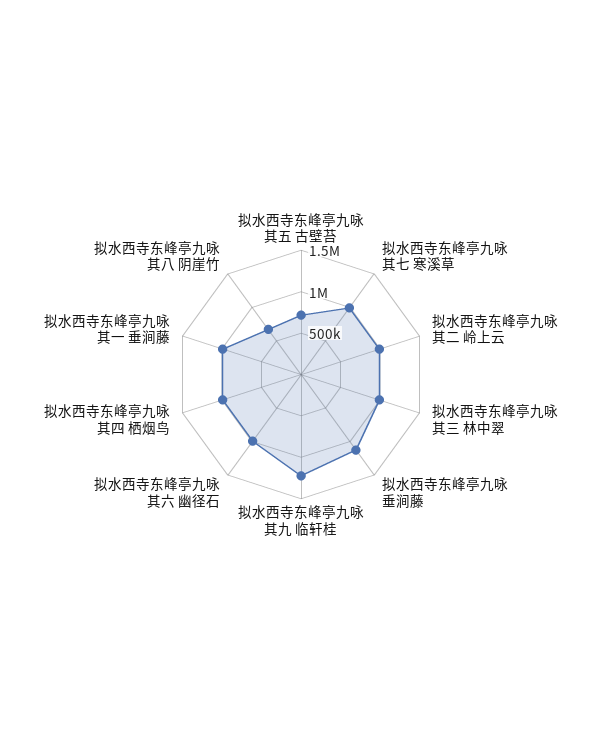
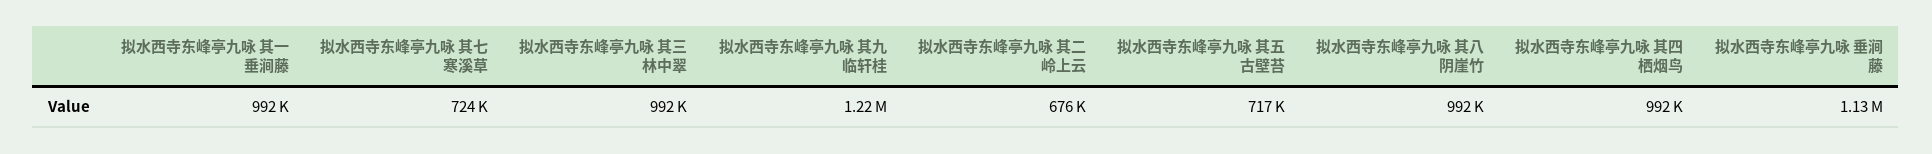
拟水西寺东峰亭九咏 其七 寒溪草: 1000000 -> 724000
拟水西寺东峰亭九咏 其二 岭上云: 1000000 -> 676000
拟水西寺东峰亭九咏 其六 幽径石: 1000000 -> none
拟水西寺东峰亭九咏 其八 阴崖竹: 700000 -> 992000

